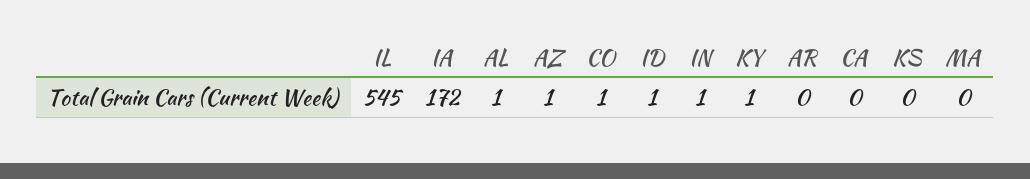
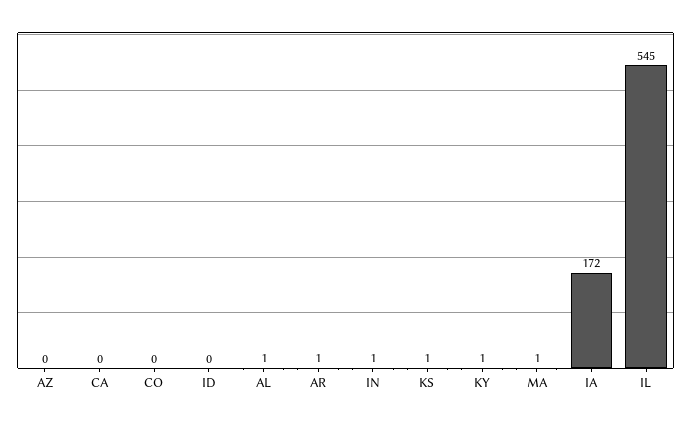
AZ: 1 -> 0
CO: 1 -> 0
ID: 1 -> 0
AR: 0 -> 1
KS: 0 -> 1
MA: 0 -> 1

